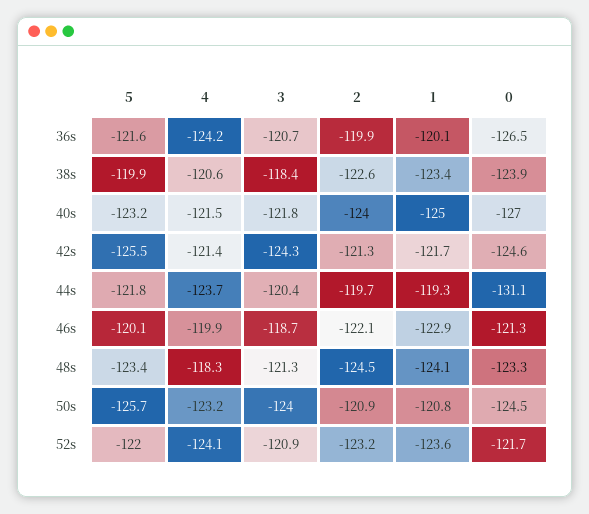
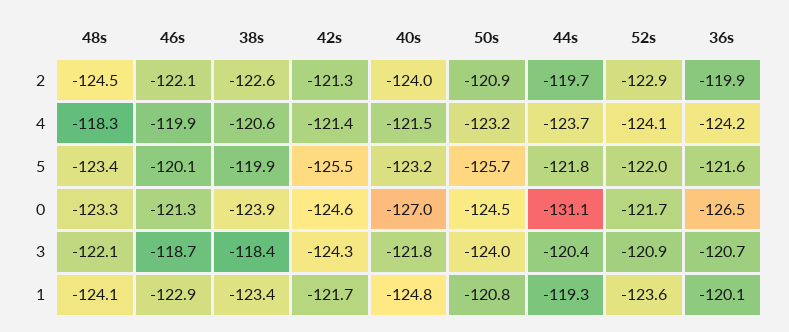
1, 40s: -125 -> -124.8
3, 48s: -121.3 -> -122.1
2, 52s: -123.2 -> -122.9

